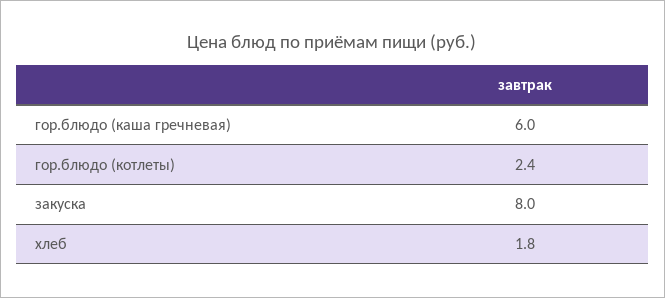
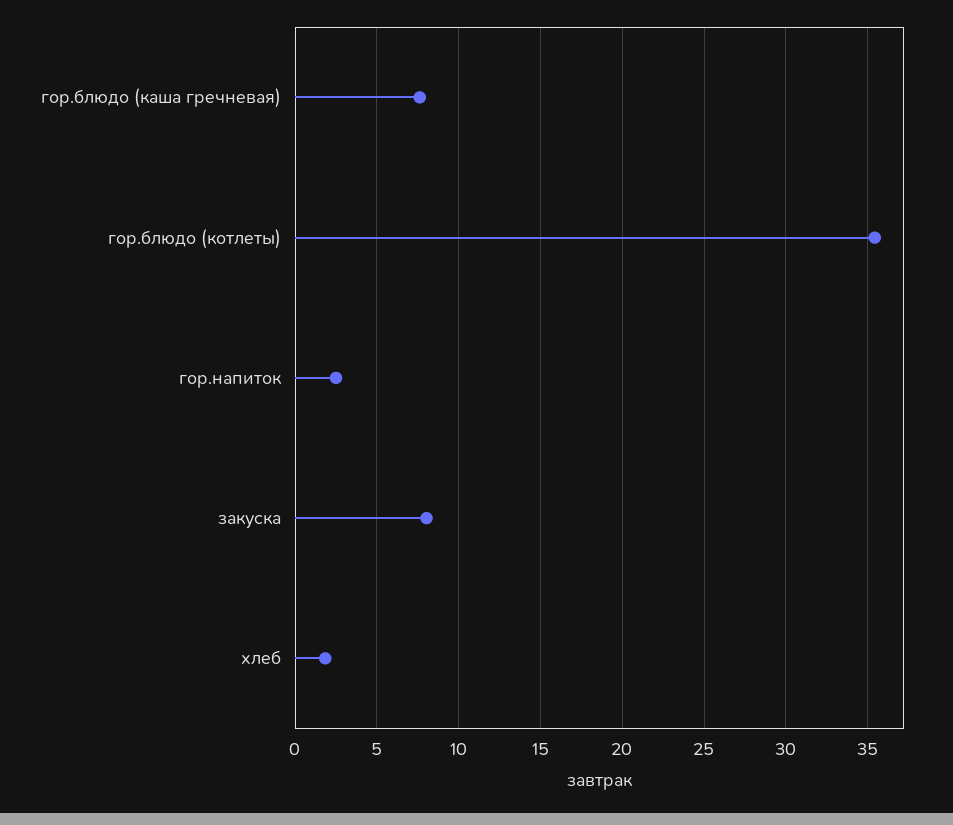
гор.блюдо (каша гречневая): 6 -> 7.5
гор.блюдо (котлеты): 2.4 -> 35.5
гор.напиток: none -> 2.5

